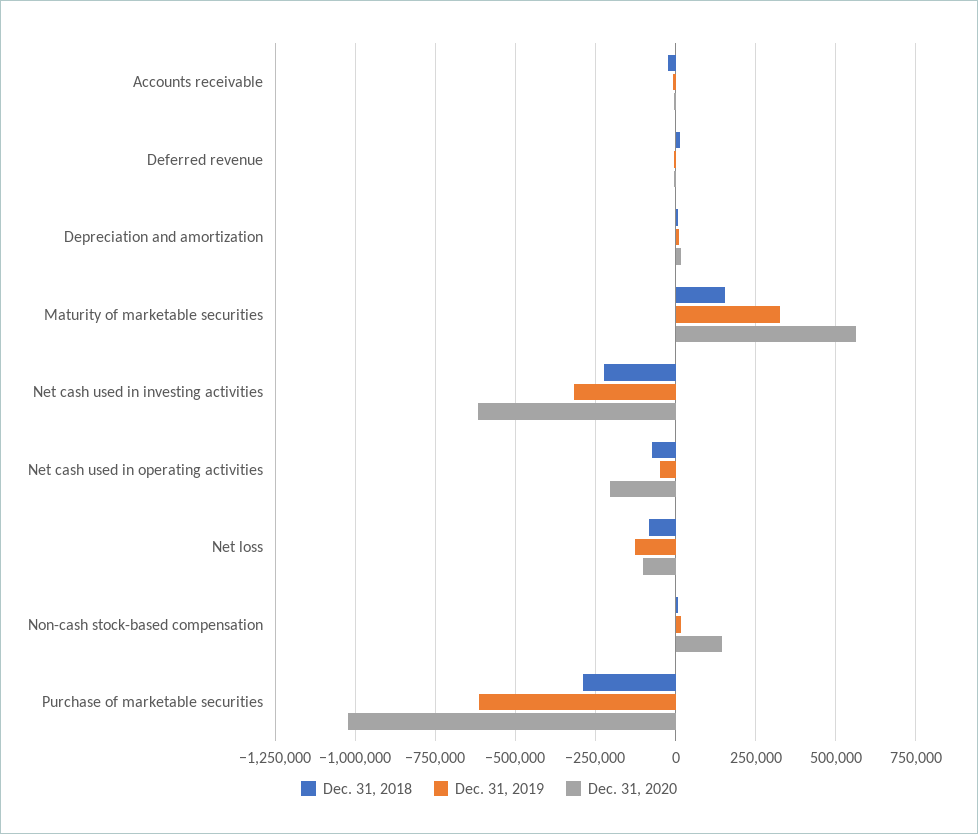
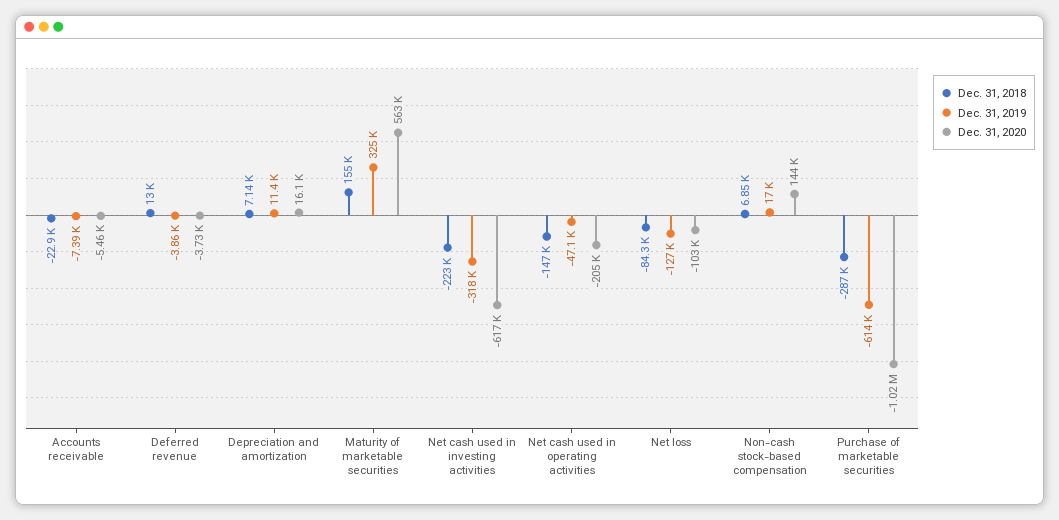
Dec. 31, 2018, Net cash used in operating activities: -75000 -> -147000

